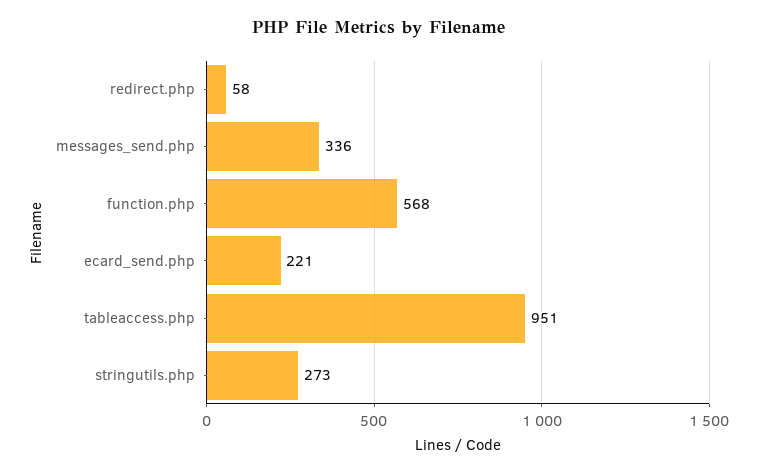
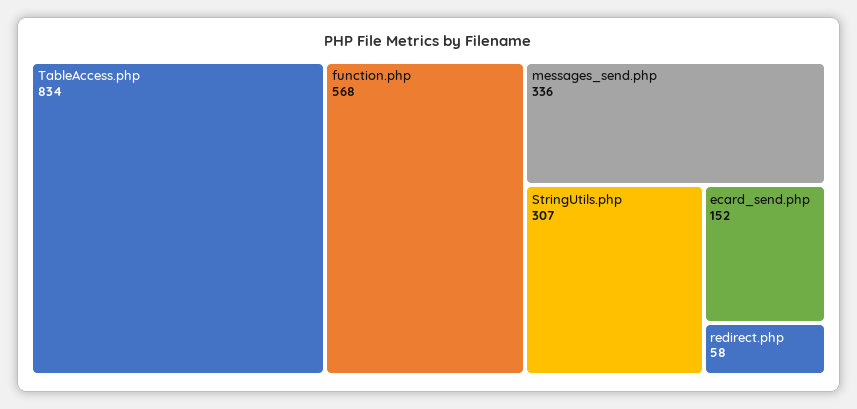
ecard_send.php: 221 -> 152
tableaccess.php: 951 -> 834
stringutils.php: 273 -> 307

